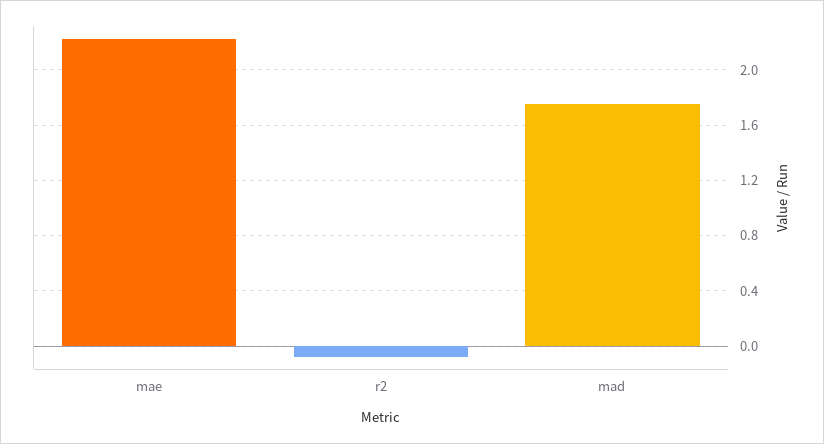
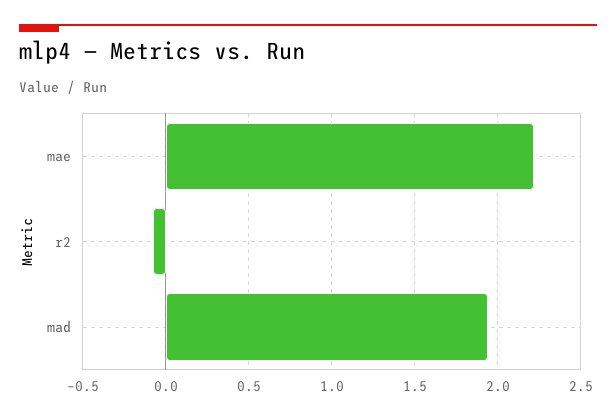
mad: 1.75 -> 1.95

